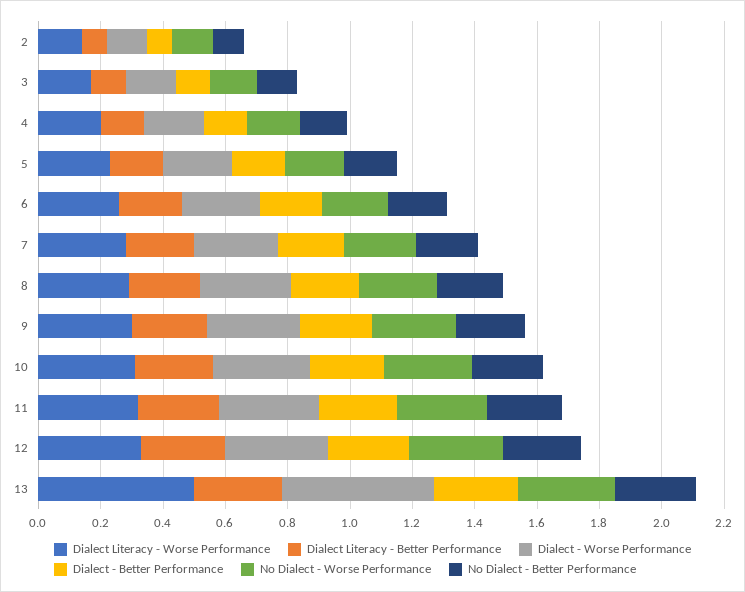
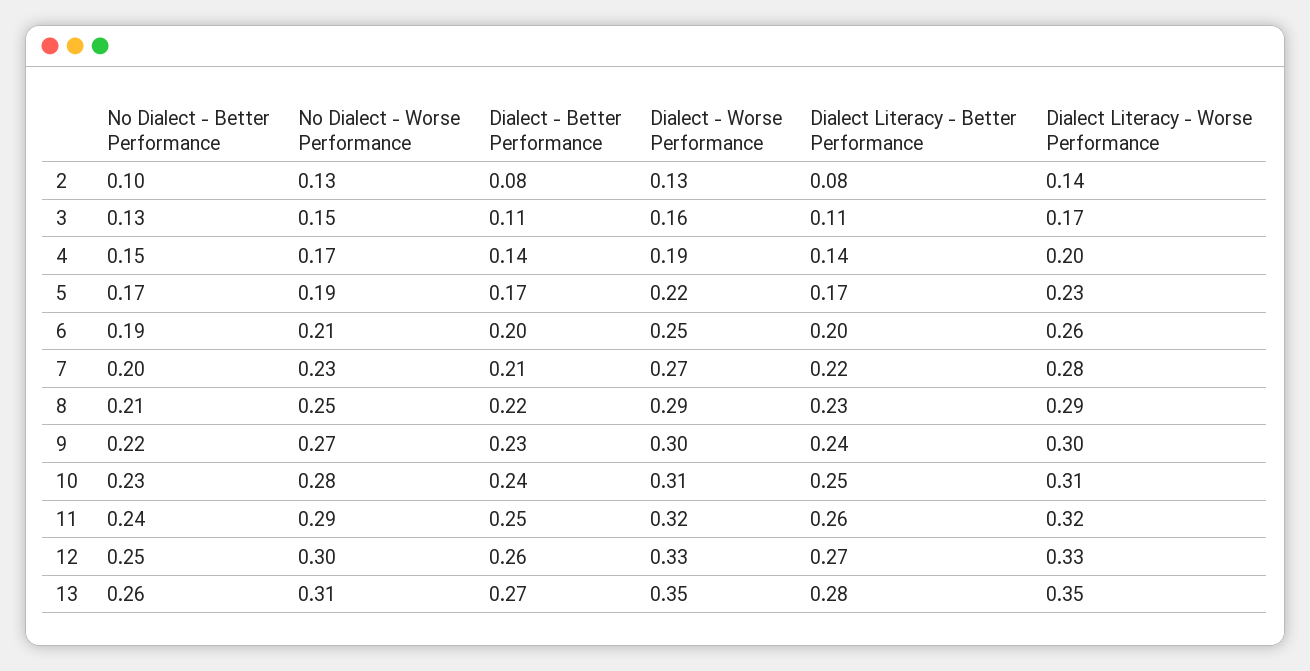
Dialect Literacy - Worse Performance, 13: 0.5 -> 0.35
Dialect - Worse Performance, 13: 0.5 -> 0.35

